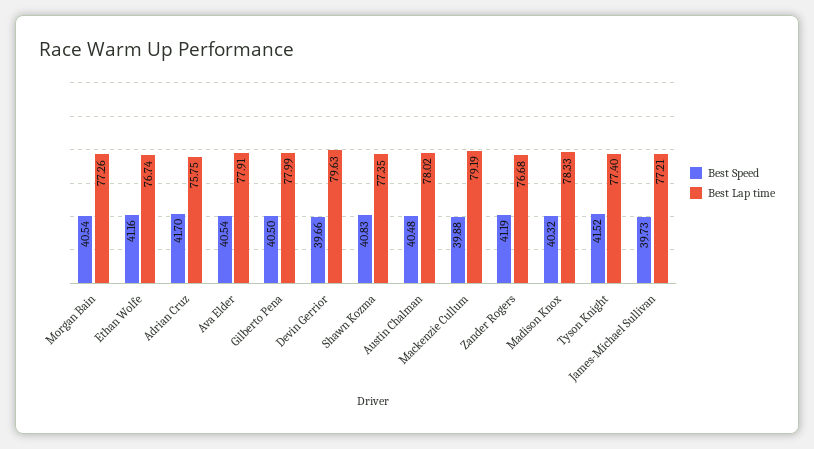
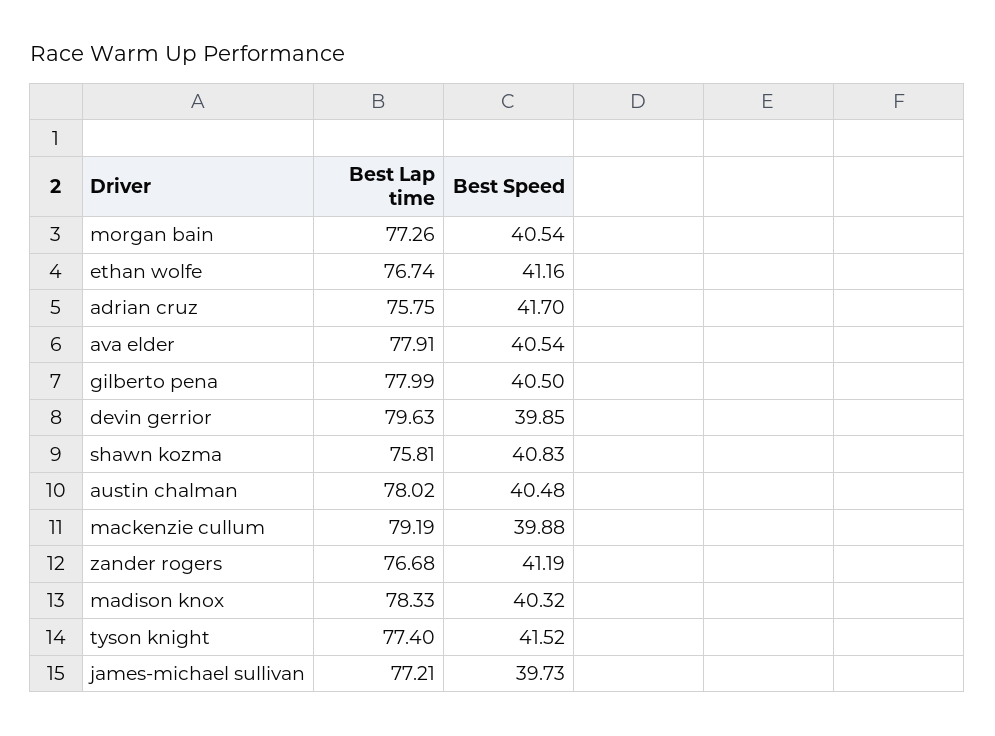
Best Speed, Devin Gerrior: 39.66 -> 39.85
Best Lap time, Shawn Kozma: 77.35 -> 75.81

